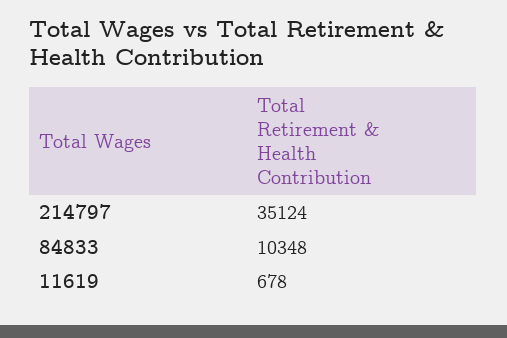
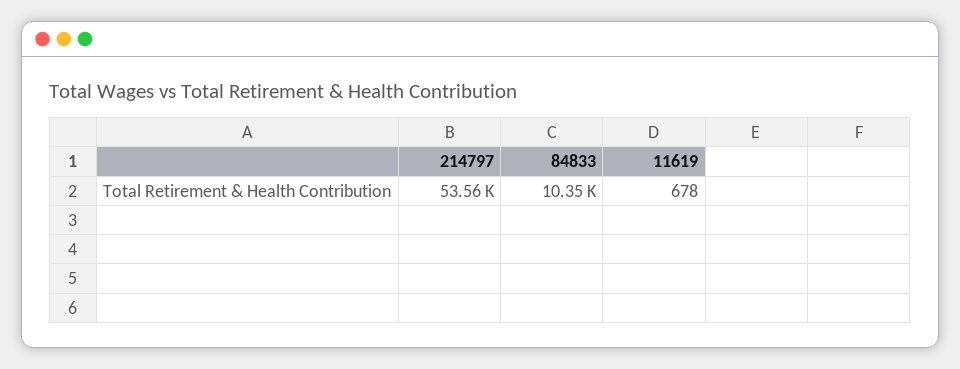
214797: 35124 -> 53560

